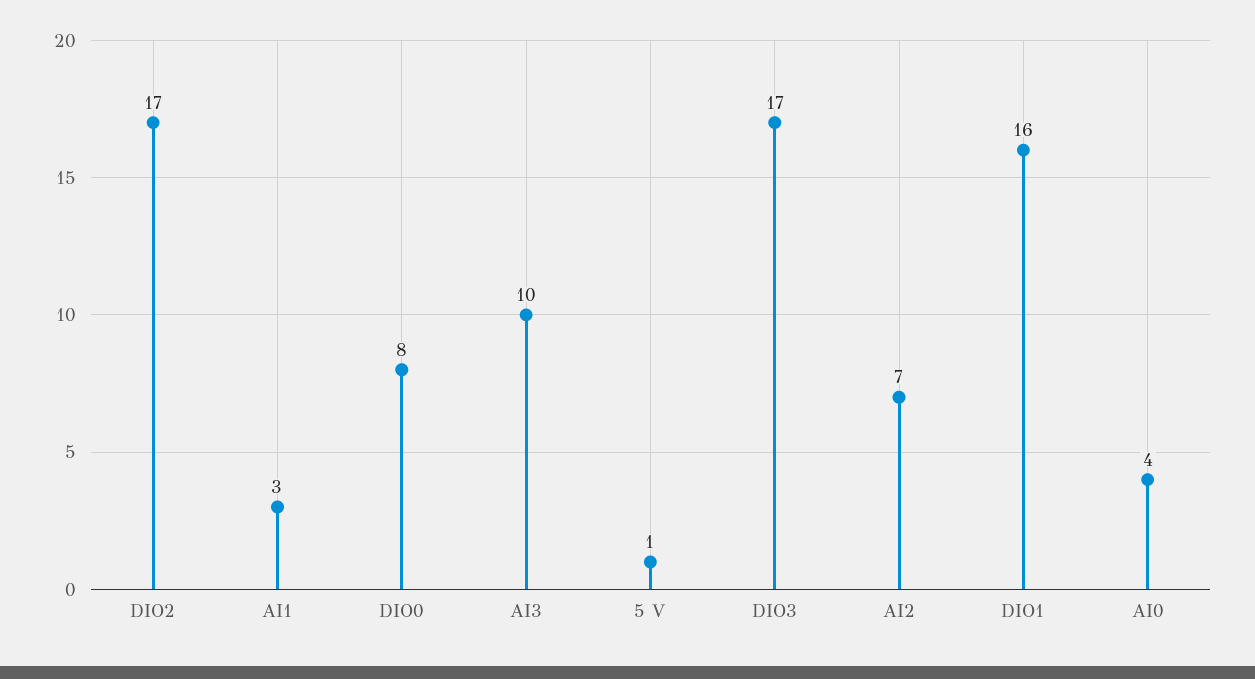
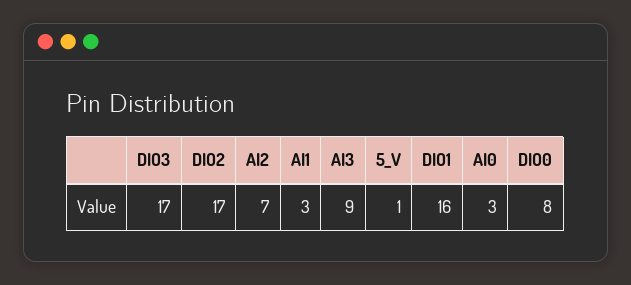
AI3: 10 -> 9
AI0: 4 -> 3

